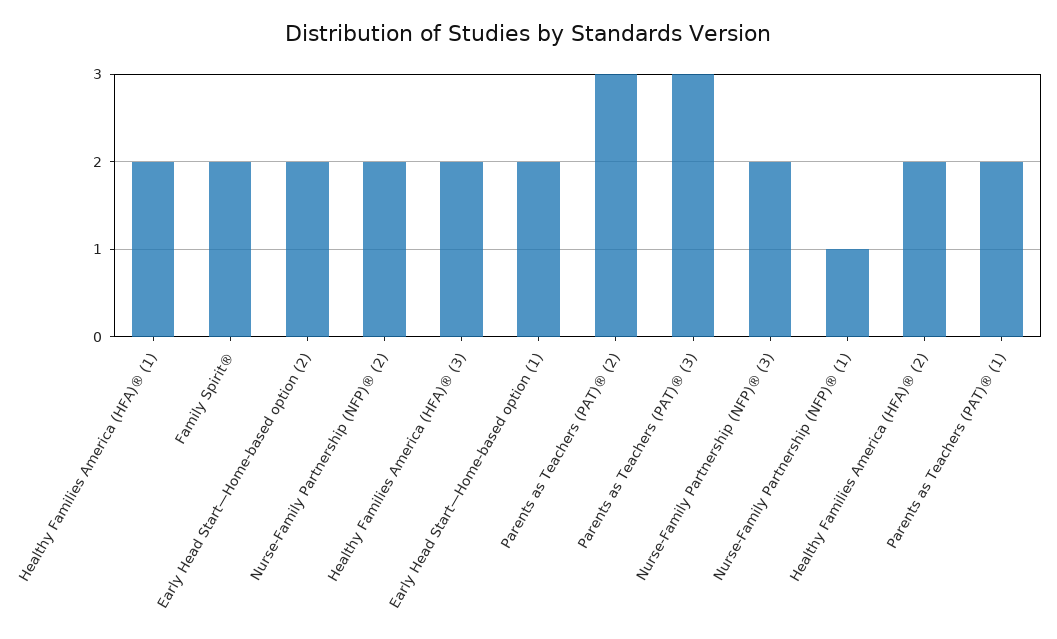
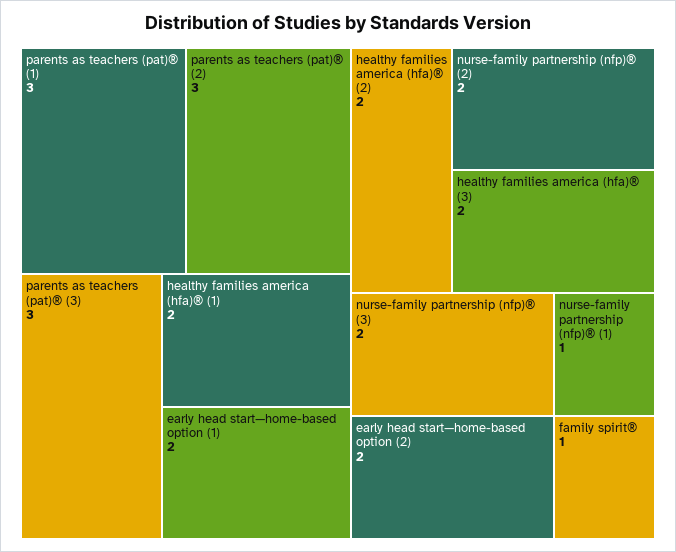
Family Spirit®: 2 -> 1
Parents as Teachers (PAT)® (1): 2 -> 3

